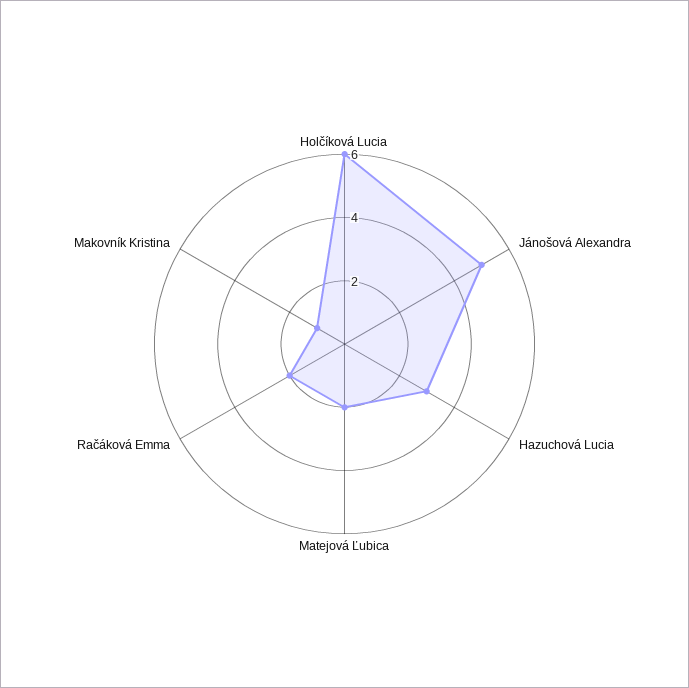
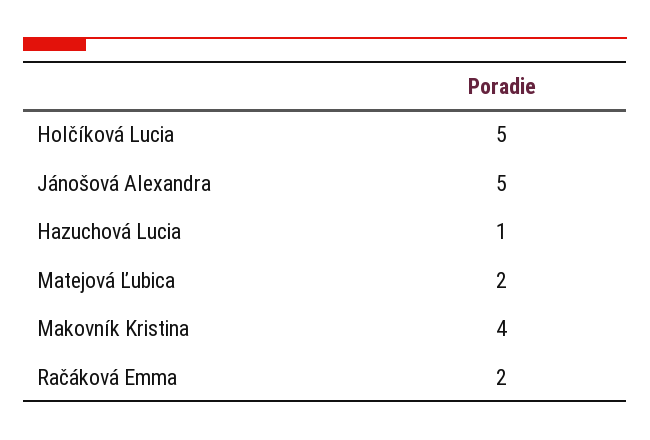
Holčíková Lucia: 6 -> 5
Hazuchová Lucia: 3 -> 1
Makovník Kristina: 1 -> 4

